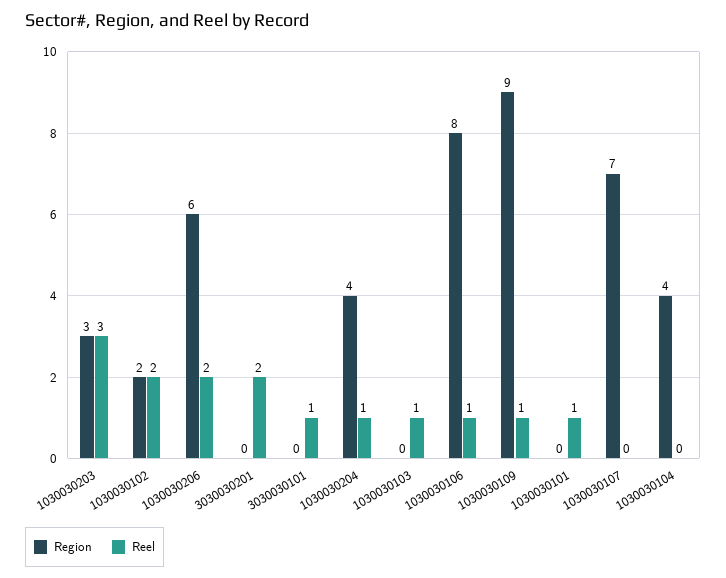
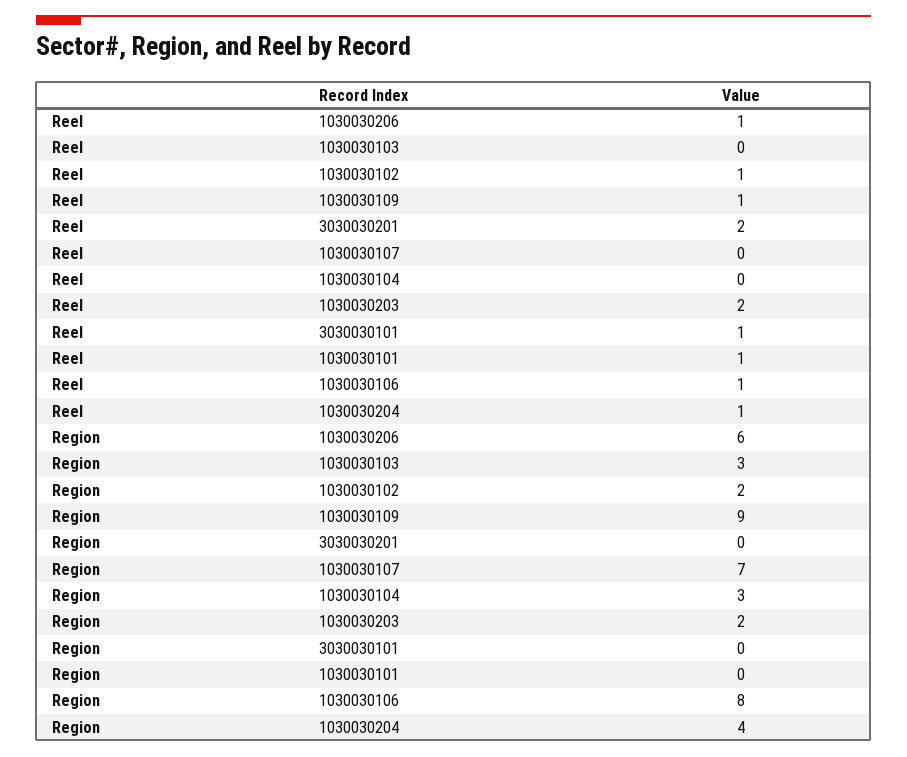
Region, 1030030203: 3 -> 2
Reel, 1030030203: 3 -> 2
Reel, 1030030102: 2 -> 1
Reel, 1030030206: 2 -> 1
Region, 1030030103: 0 -> 3
Reel, 1030030103: 1 -> 0
Region, 1030030104: 4 -> 3

